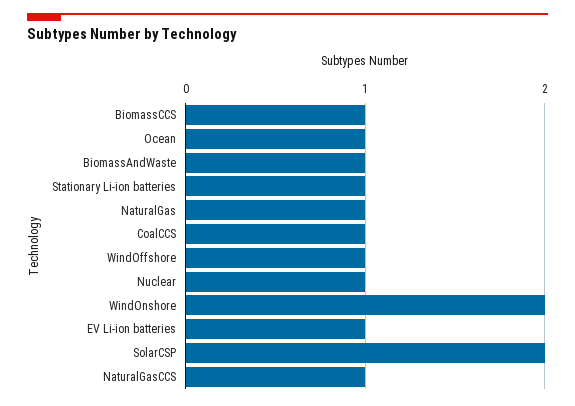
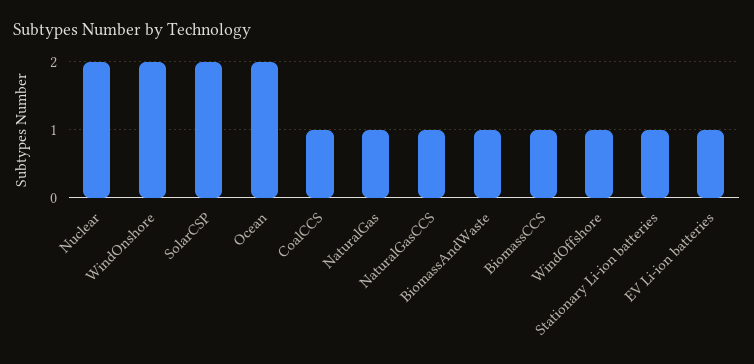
Ocean: 1 -> 2
Nuclear: 1 -> 2

